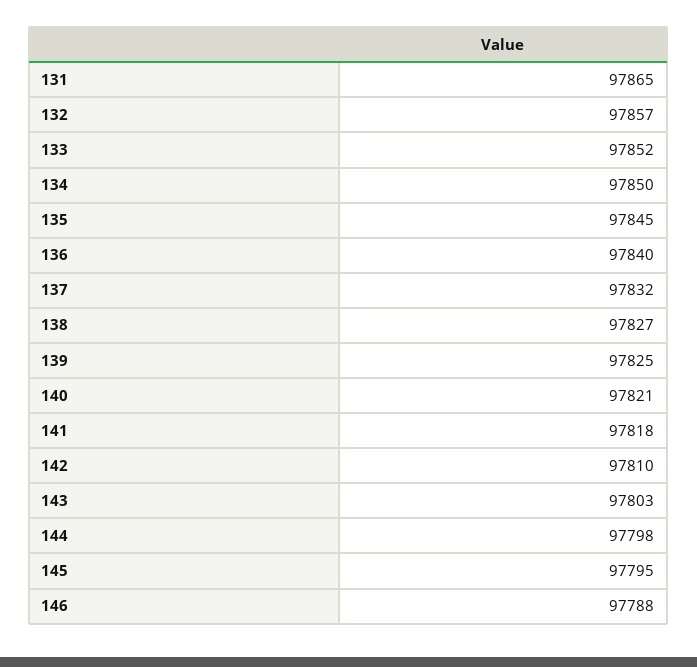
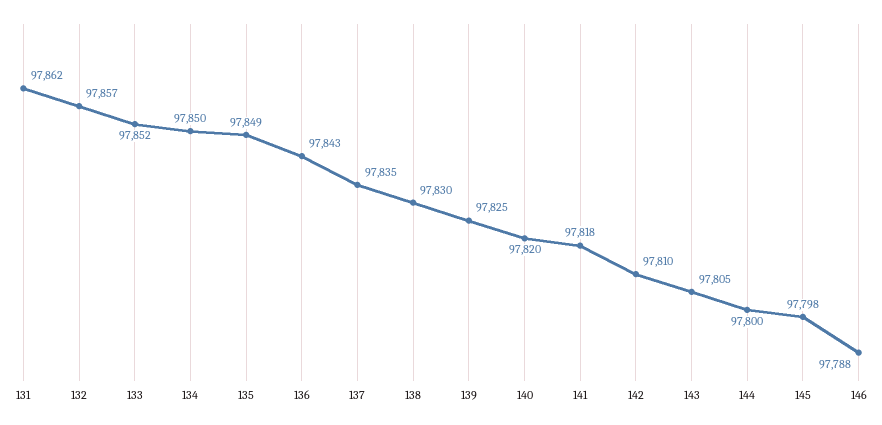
131: 97865 -> 97862
135: 97845 -> 97849
136: 97840 -> 97843
137: 97832 -> 97835
138: 97827 -> 97830
140: 97821 -> 97820
143: 97803 -> 97805
144: 97798 -> 97800
145: 97795 -> 97798

